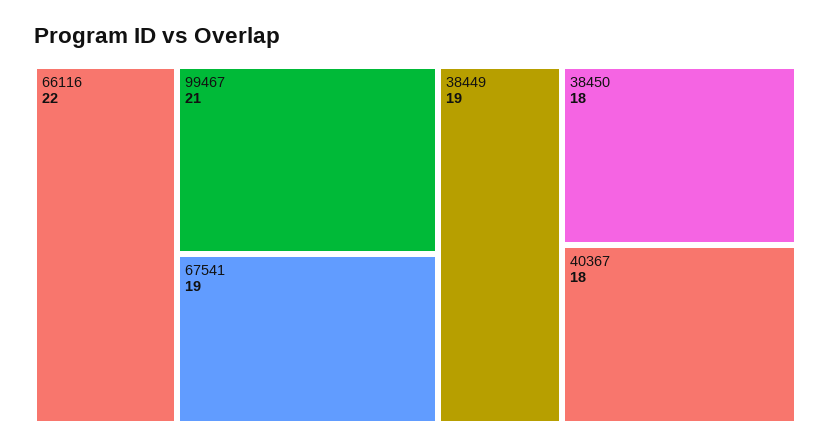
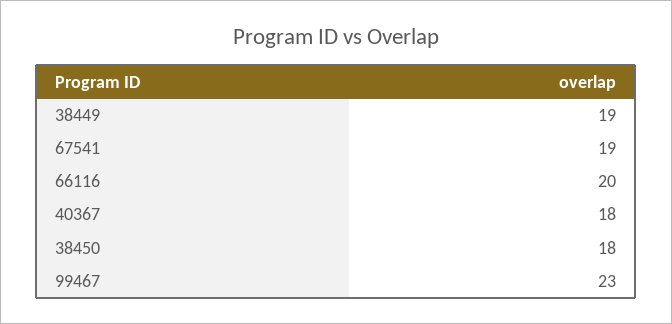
66116: 22 -> 20
99467: 21 -> 23

